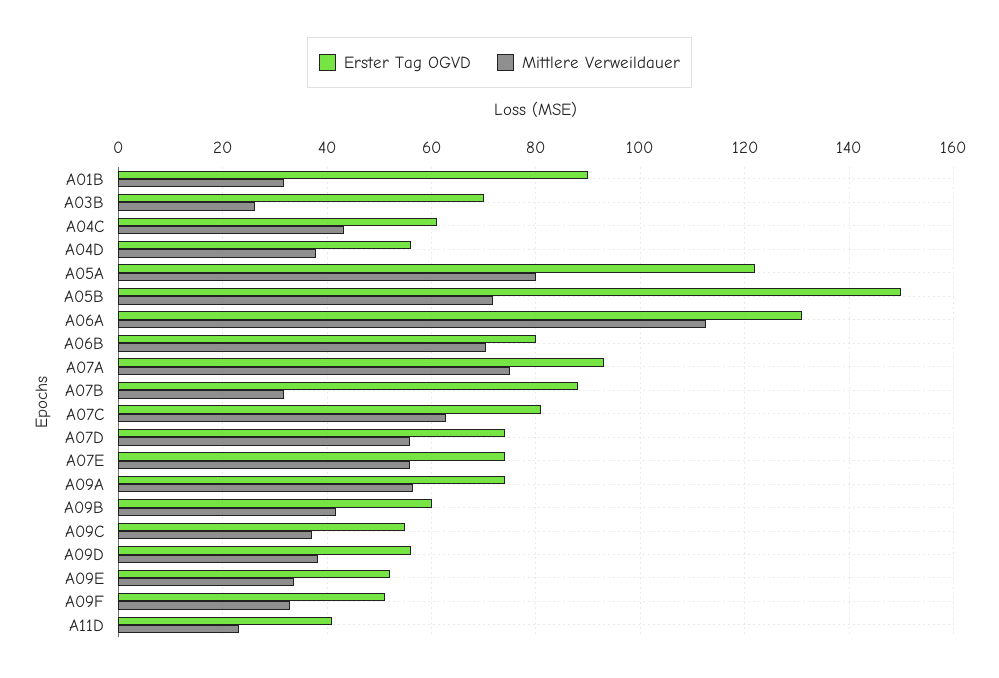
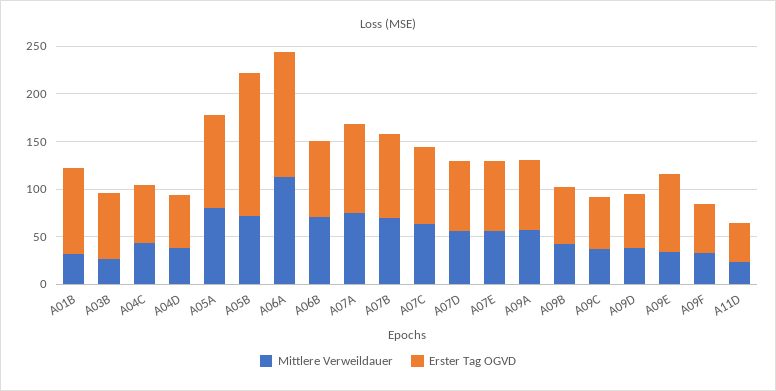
Erster Tag OGVD, A05A: 122 -> 100
Mittlere Verweildauer, A07B: 32 -> 70
Erster Tag OGVD, A09E: 52 -> 80

